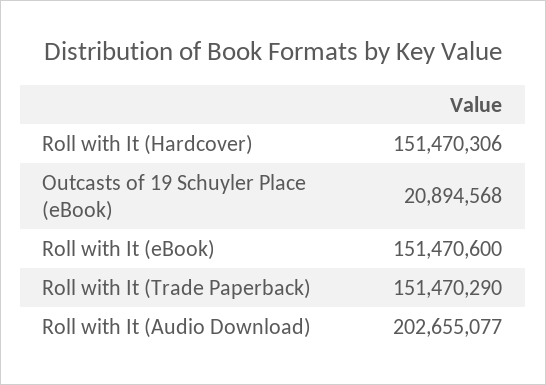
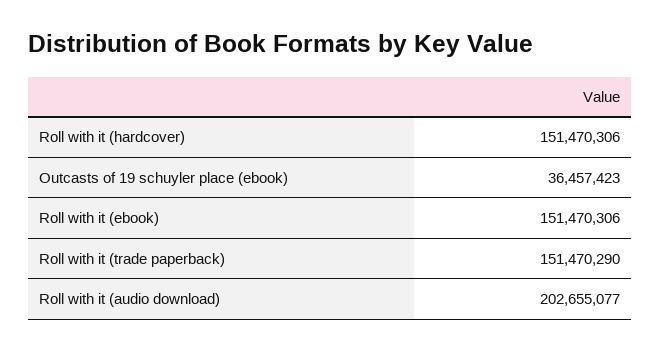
Outcasts of 19 Schuyler Place (eBook): 20894568 -> 36457423
Roll with It (eBook): 151470600 -> 151470306

